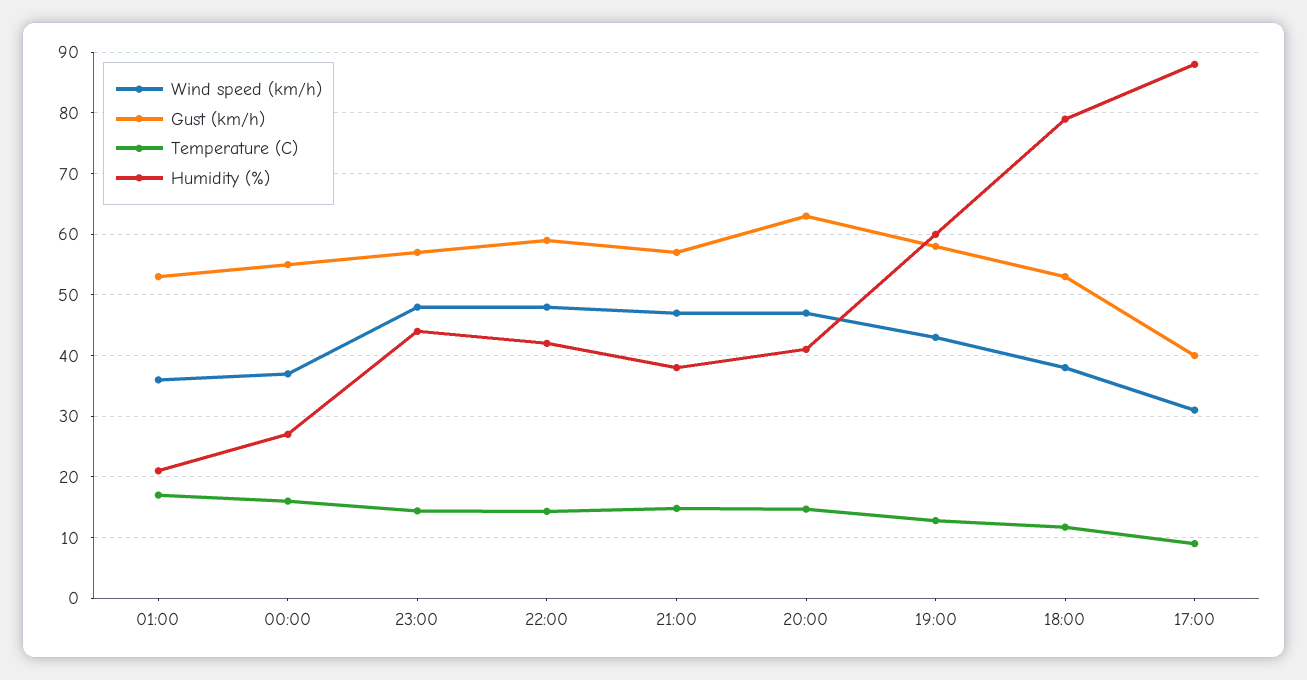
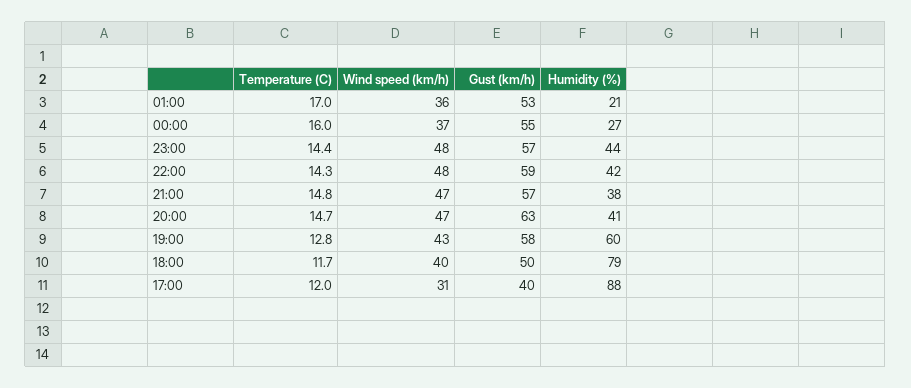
Wind speed (km/h), 18:00: 38 -> 40
Gust (km/h), 18:00: 53 -> 50
Temperature (C), 17:00: 9 -> 12

